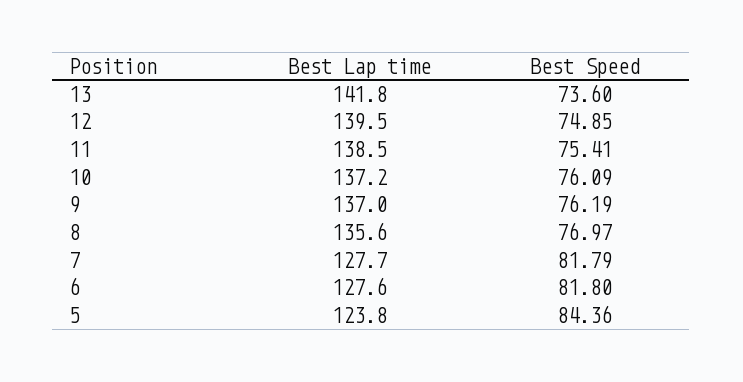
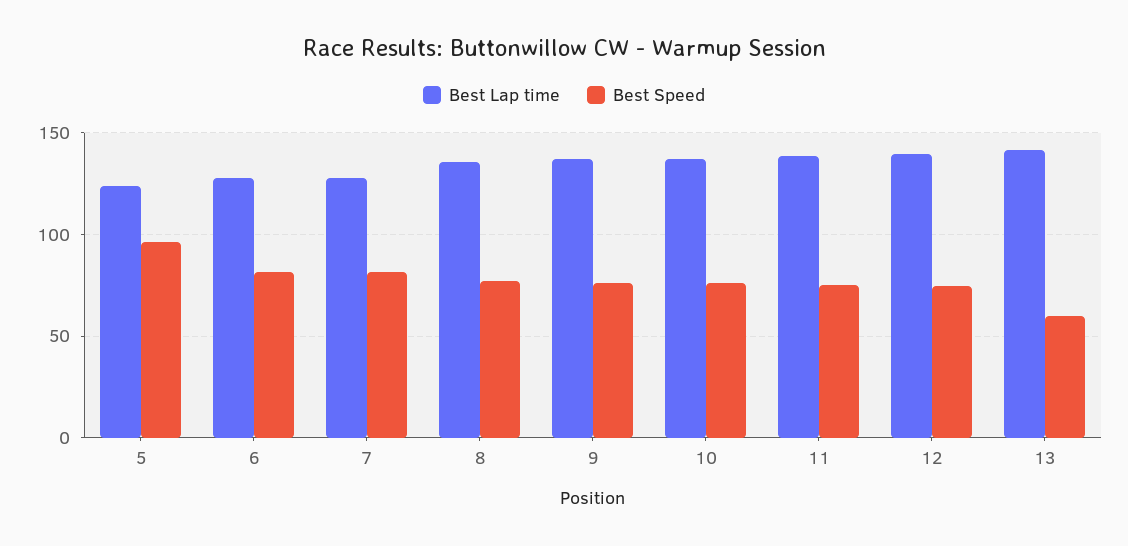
Best Speed, 13: 73.6 -> 60
Best Speed, 5: 84.36 -> 95

